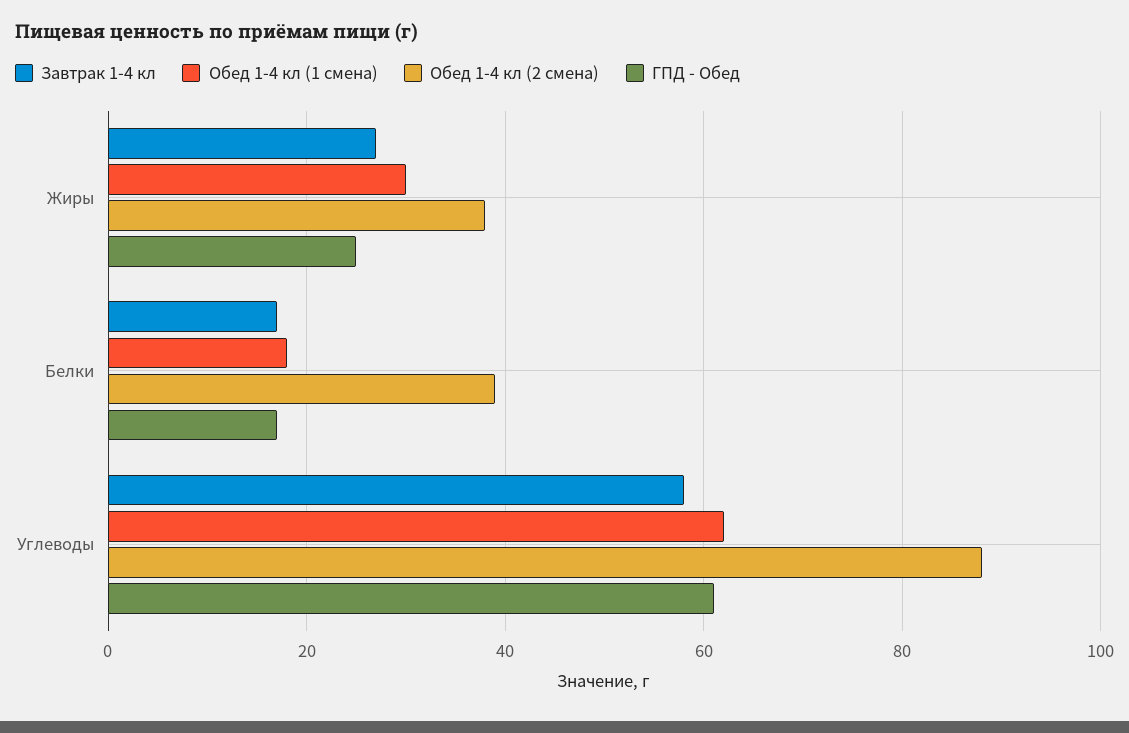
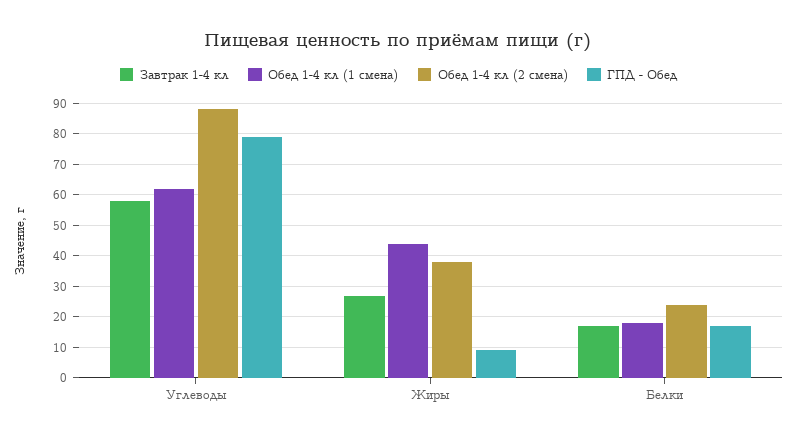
Обед 1-4 кл (1 смена), Жиры: 30 -> 45
ГПД - Обед, Жиры: 25 -> 10
Обед 1-4 кл (2 смена), Белки: 40 -> 25
ГПД - Обед, Углеводы: 60 -> 80

